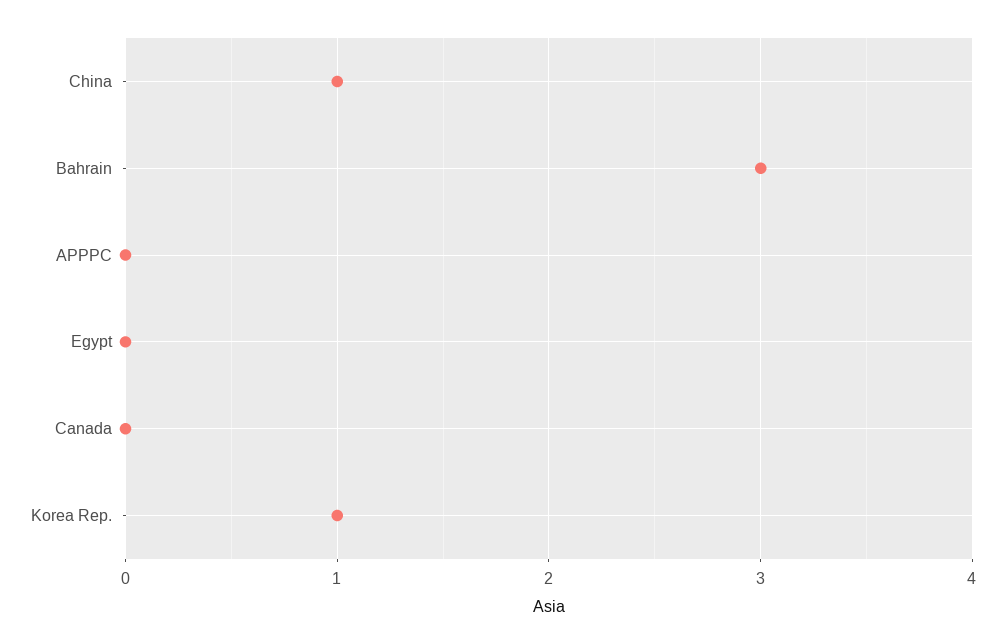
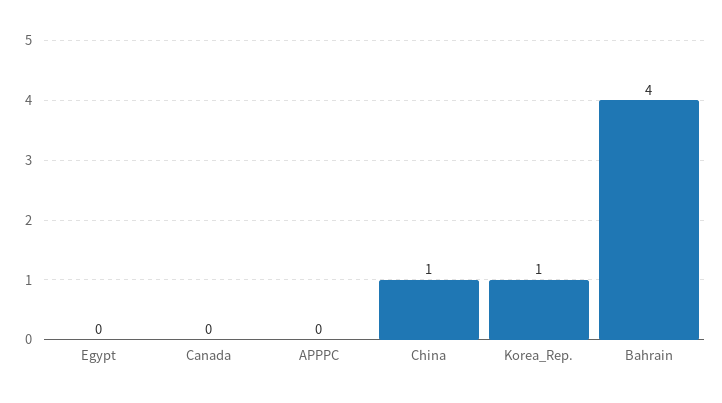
Bahrain: 3 -> 4

